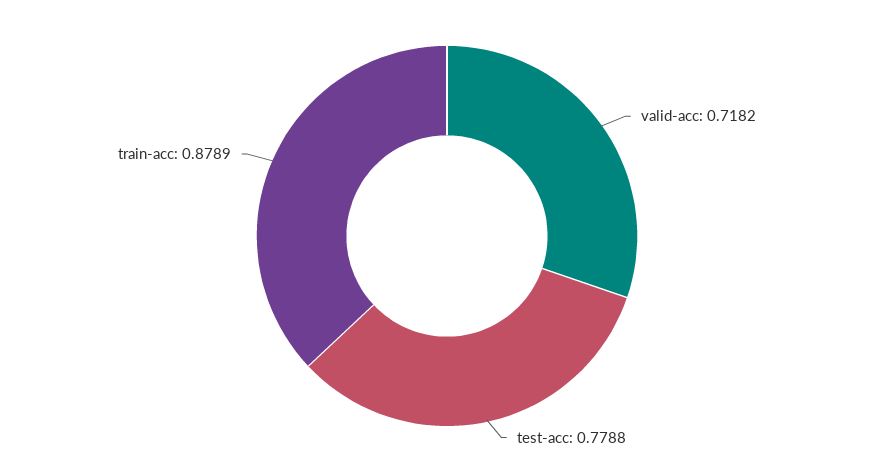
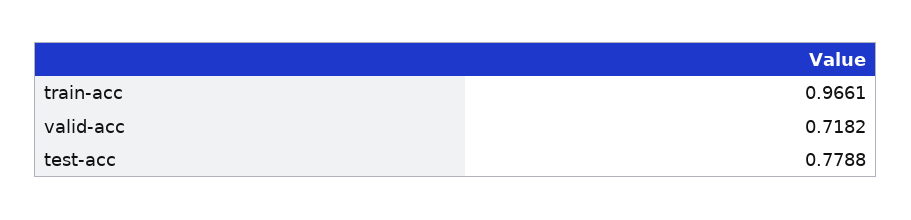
train-acc: 0.8789 -> 0.9661

